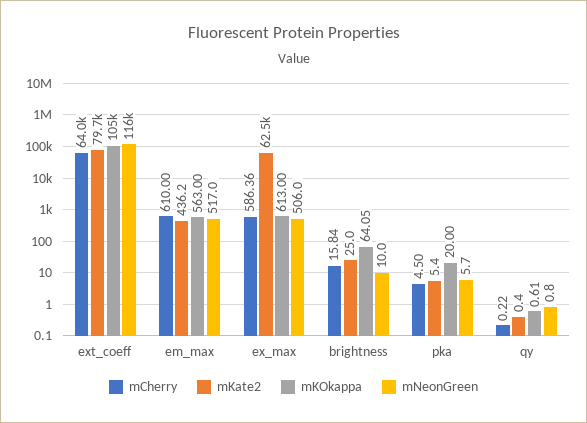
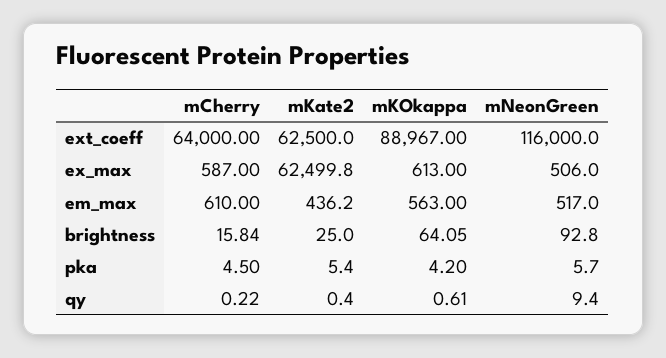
mKate2, ext_coeff: 79700 -> 62500
mKOkappa, ext_coeff: 105000 -> 88967
mCherry, ex_max: 586.36 -> 587
mNeonGreen, brightness: 10 -> 92.8
mKOkappa, pka: 20 -> 4.2
mNeonGreen, qy: 0.8 -> 9.4

